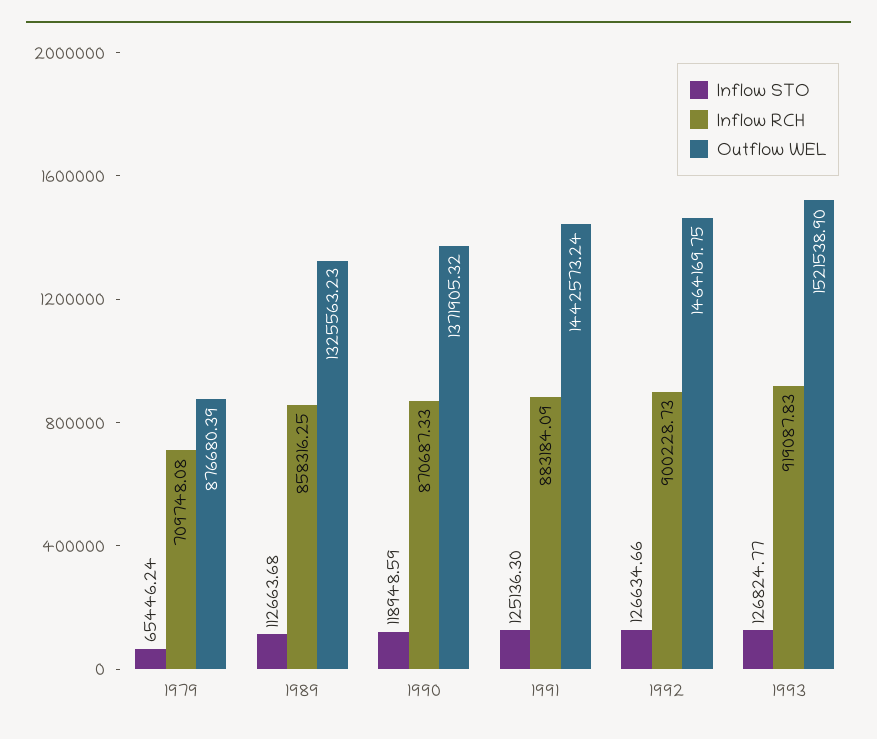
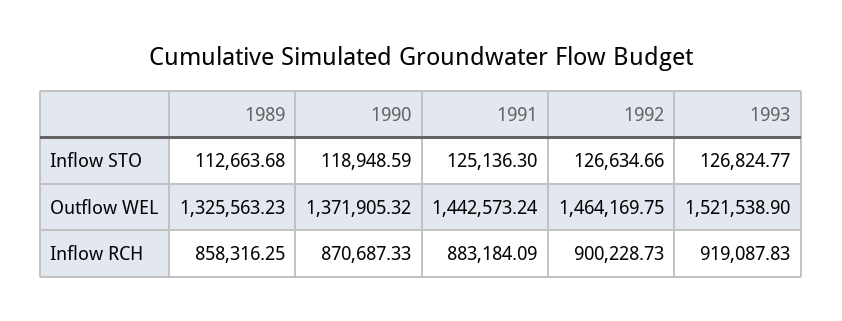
Inflow STO, 1979: 65446.24 -> none
Inflow RCH, 1979: 709748.08 -> none
Outflow WEL, 1979: 876680.39 -> none

